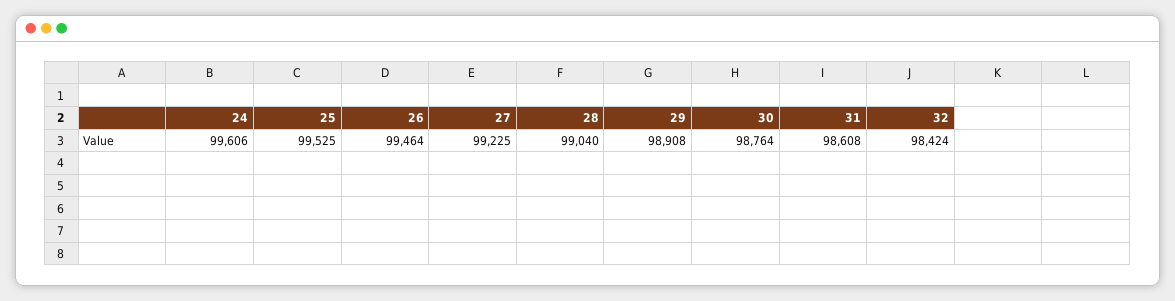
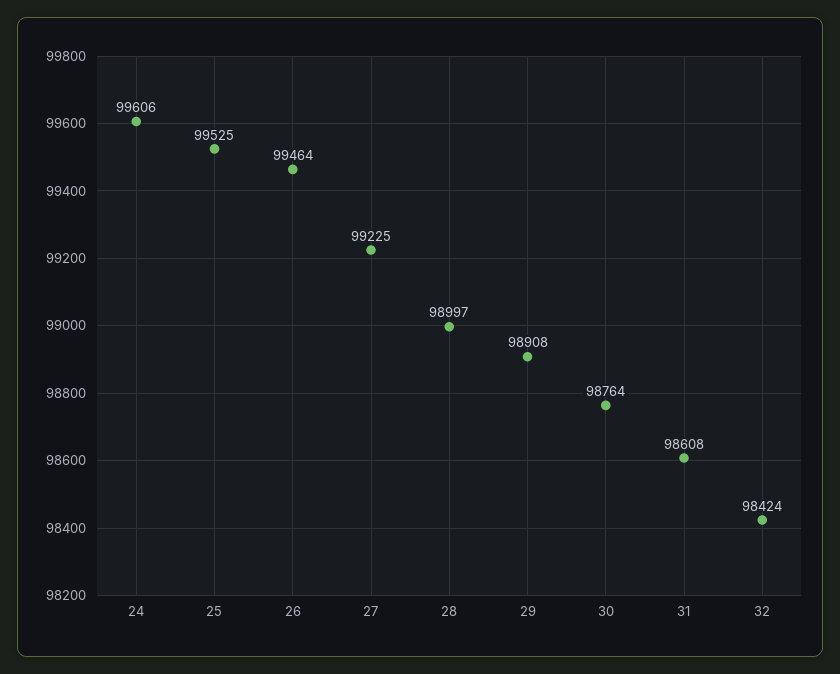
28: 99040 -> 98997

